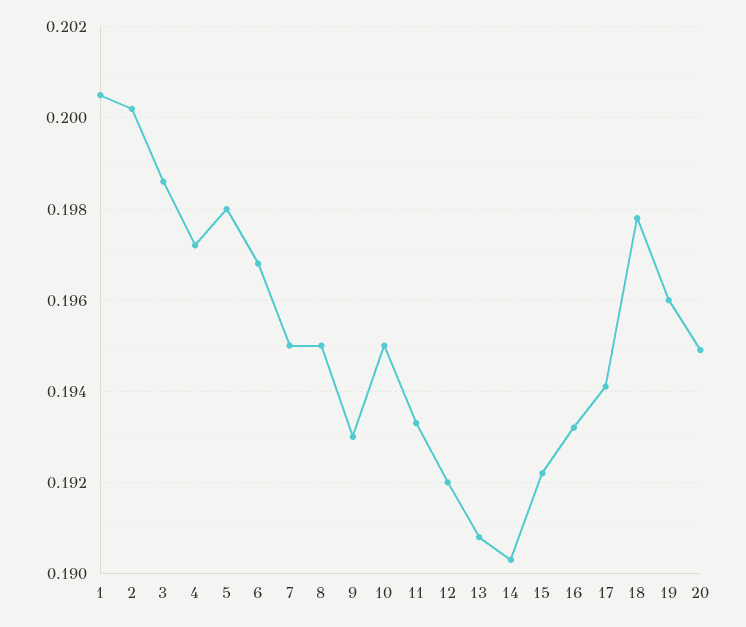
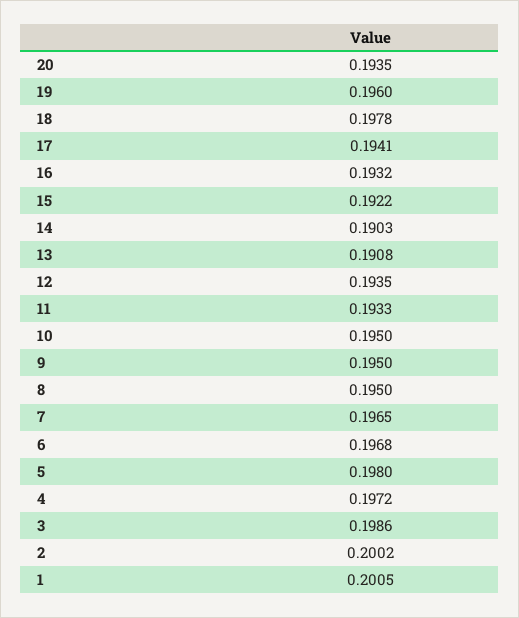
7: 0.195 -> 0.1965
9: 0.193 -> 0.195
12: 0.192 -> 0.1935
20: 0.195 -> 0.1935

